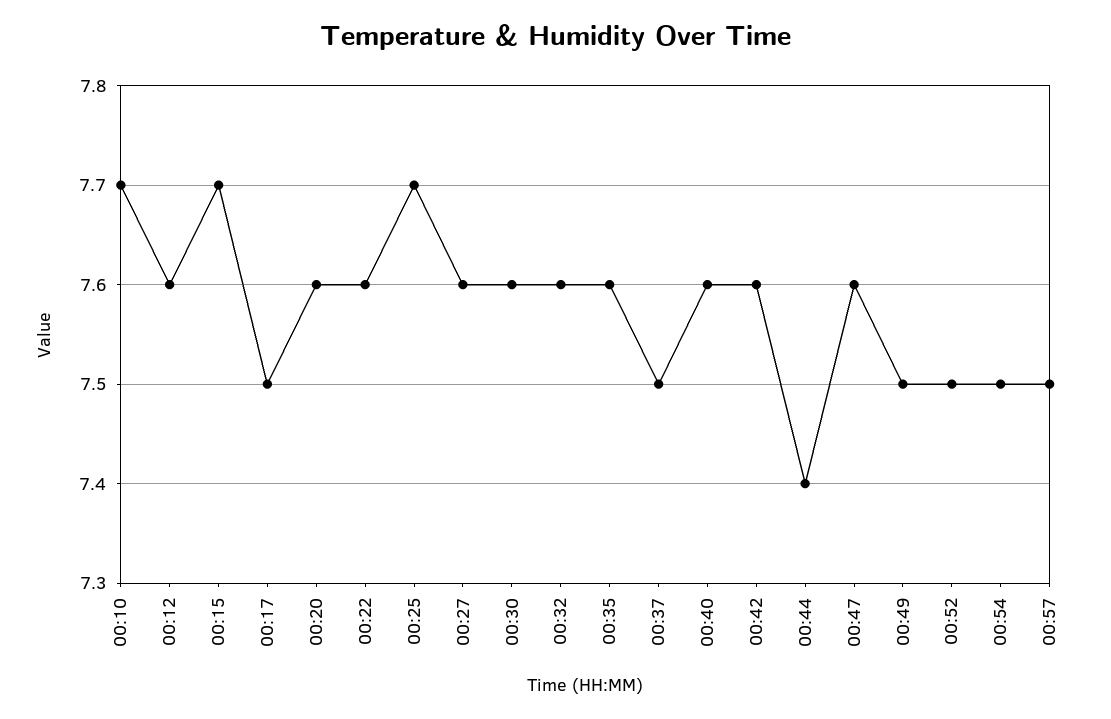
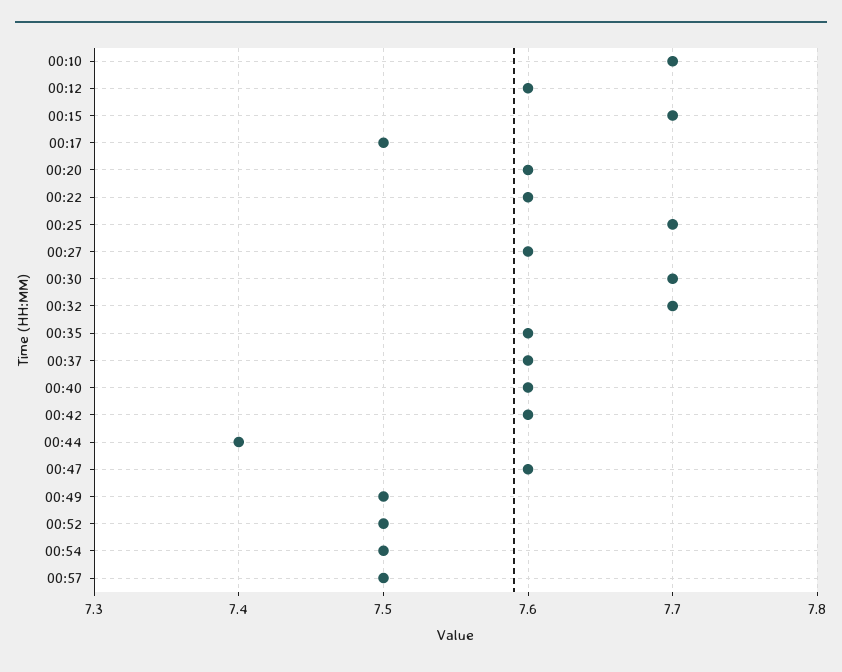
00:30: 7.6 -> 7.7
00:32: 7.6 -> 7.7
00:37: 7.5 -> 7.6

